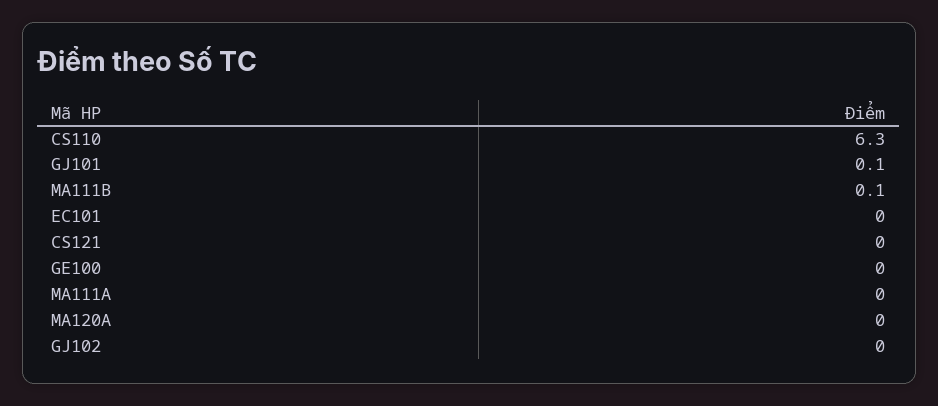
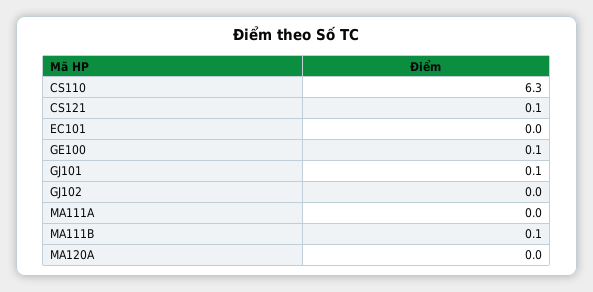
CS121: 0 -> 0.1
GE100: 0 -> 0.1

